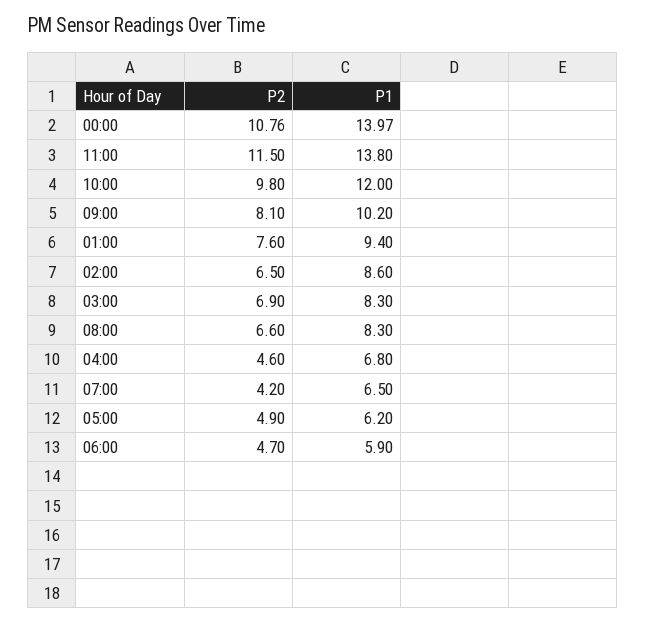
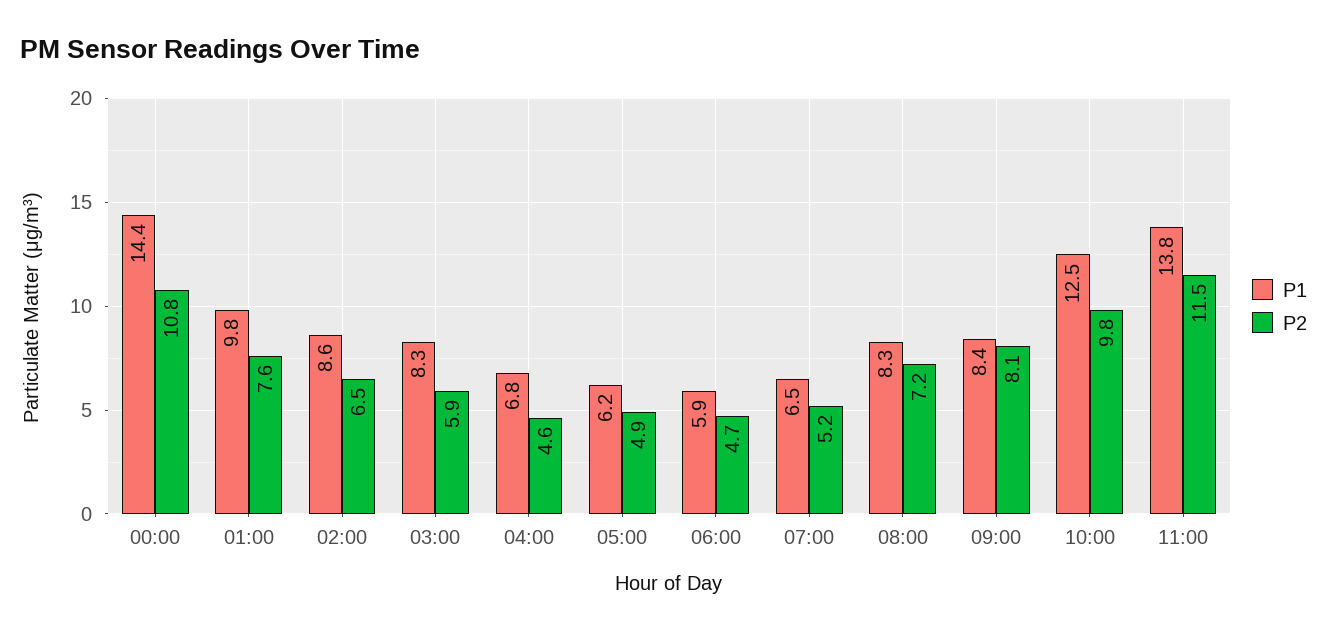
P1, 00:00: 13.97 -> 14.4
P1, 10:00: 12 -> 12.5
P1, 09:00: 10.2 -> 8.4
P1, 01:00: 9.4 -> 9.8
P2, 03:00: 6.9 -> 5.9
P2, 08:00: 6.6 -> 7.2
P2, 07:00: 4.2 -> 5.2

